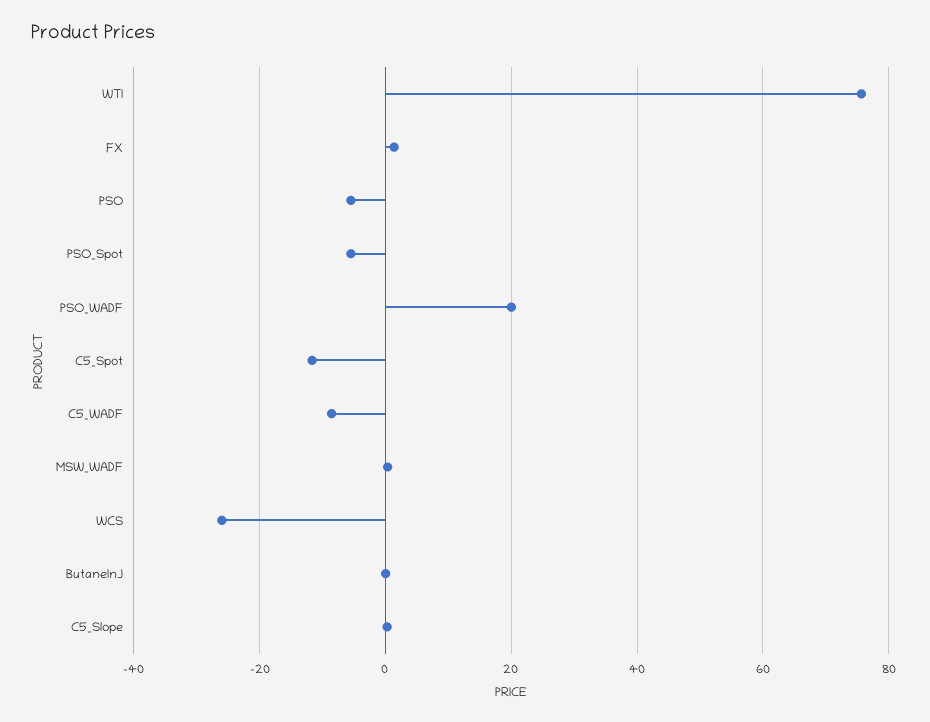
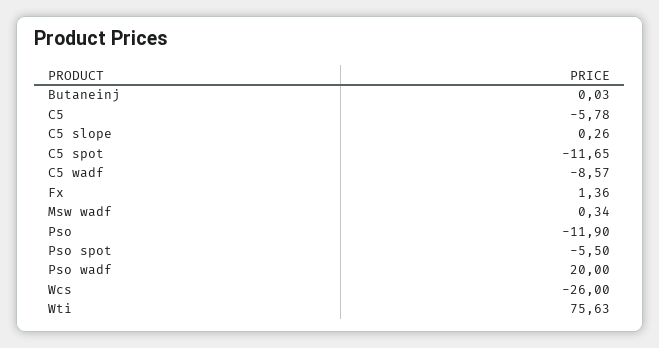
PSO: -6 -> -11.9
C5: none -> -5.78

